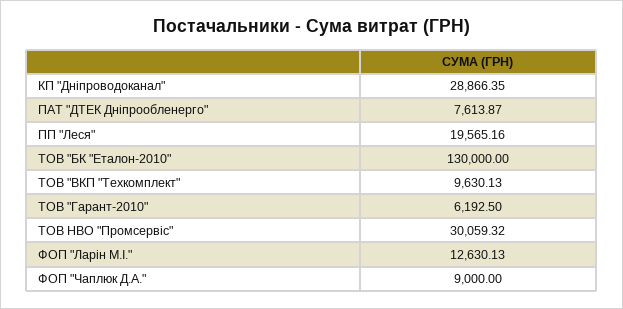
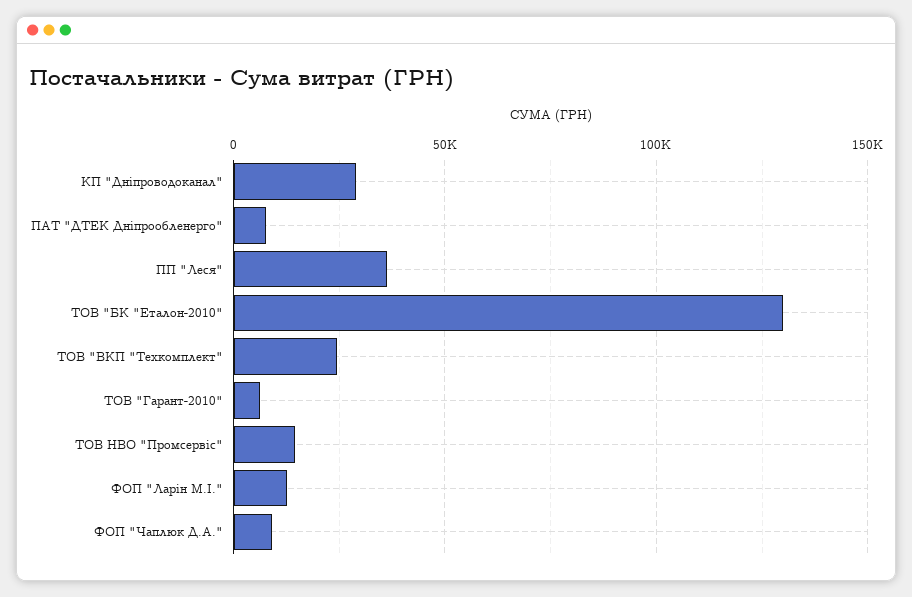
ПП "Леся": 19565.16 -> 35000
ТОВ "ВКП "Техкомплект": 9630.13 -> 25000
ТОВ НВО "Промсервіс": 30059.32 -> 15000

